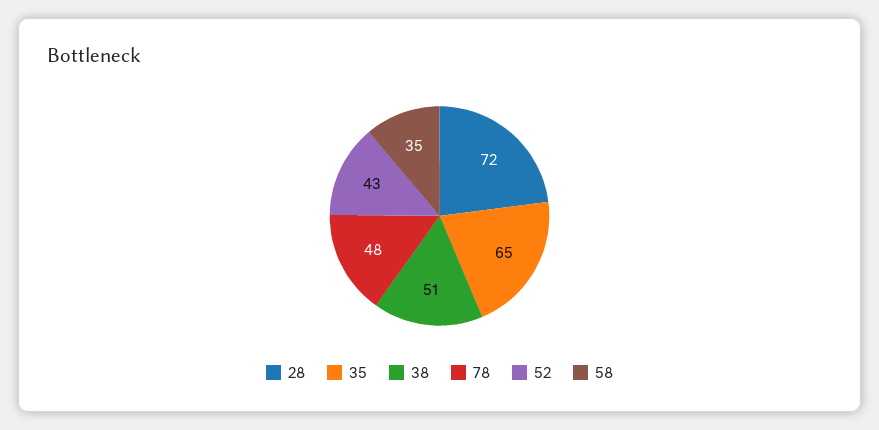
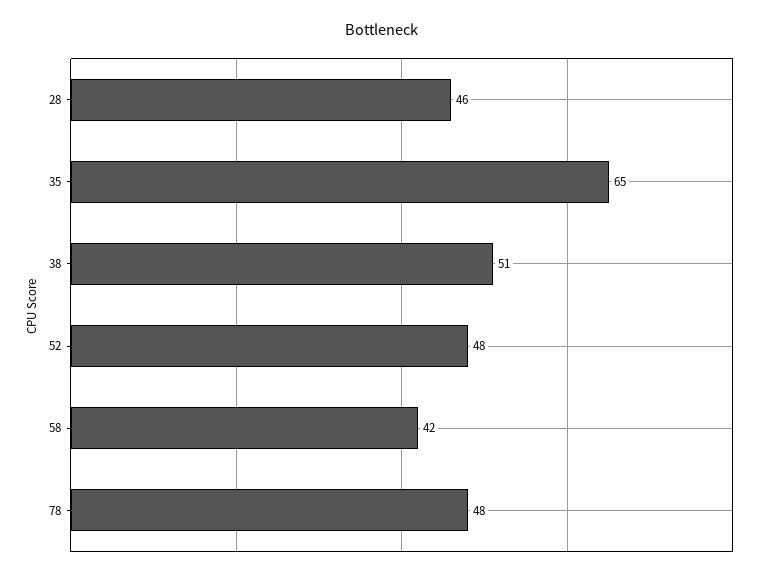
28: 72 -> 46
52: 43 -> 48
58: 35 -> 42

